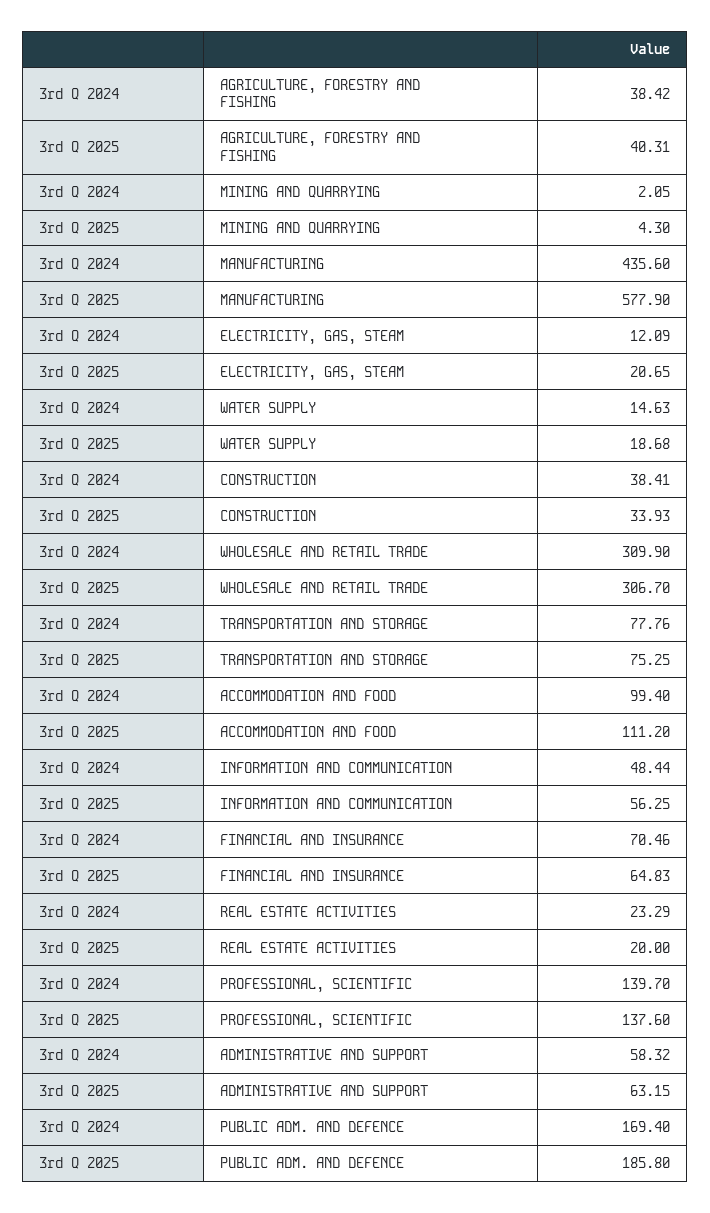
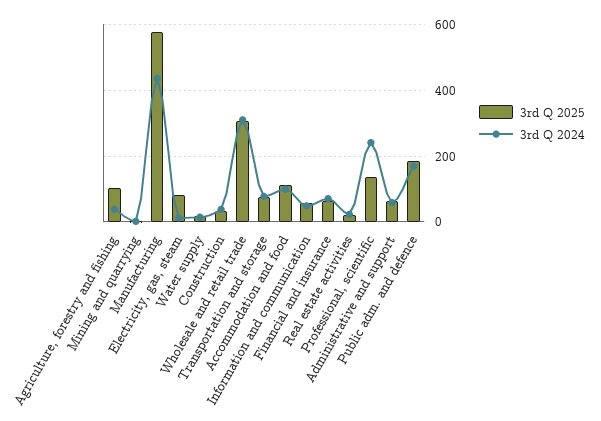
3rd Q 2025, AGRICULTURE, FORESTRY AND FISHING: 40.31 -> 100
3rd Q 2025, ELECTRICITY, GAS, STEAM: 20.65 -> 80
3rd Q 2024, PROFESSIONAL, SCIENTIFIC: 139.7 -> 240

